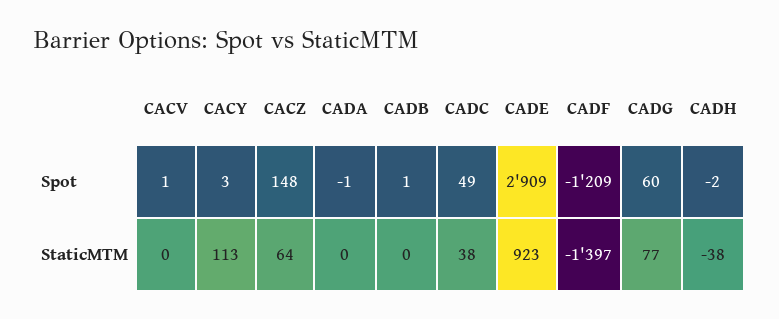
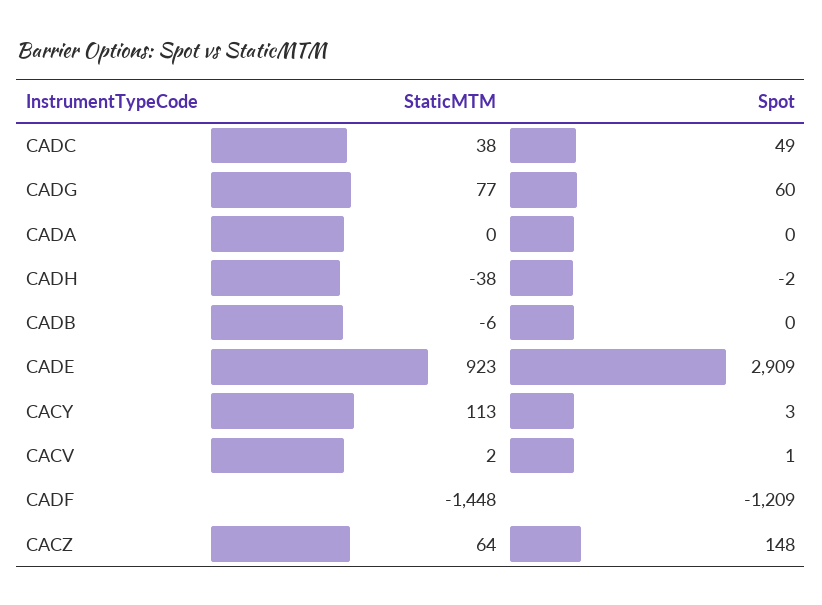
CADA, Spot: -1 -> 0
CADB, Spot: 1 -> 0
CACV, StaticMTM: 0 -> 2
CADB, StaticMTM: 0 -> -6
CADF, StaticMTM: -1397 -> -1448

